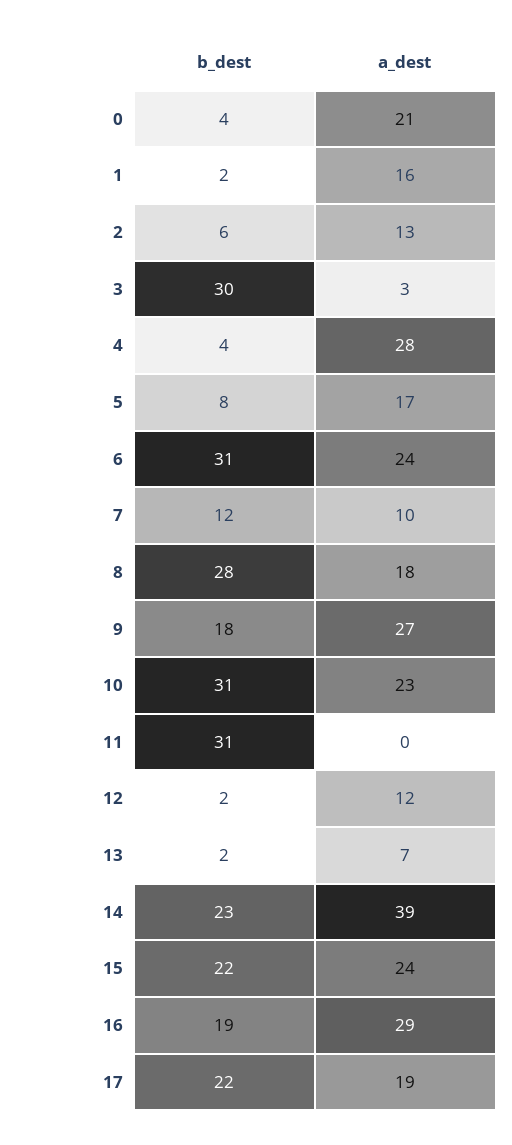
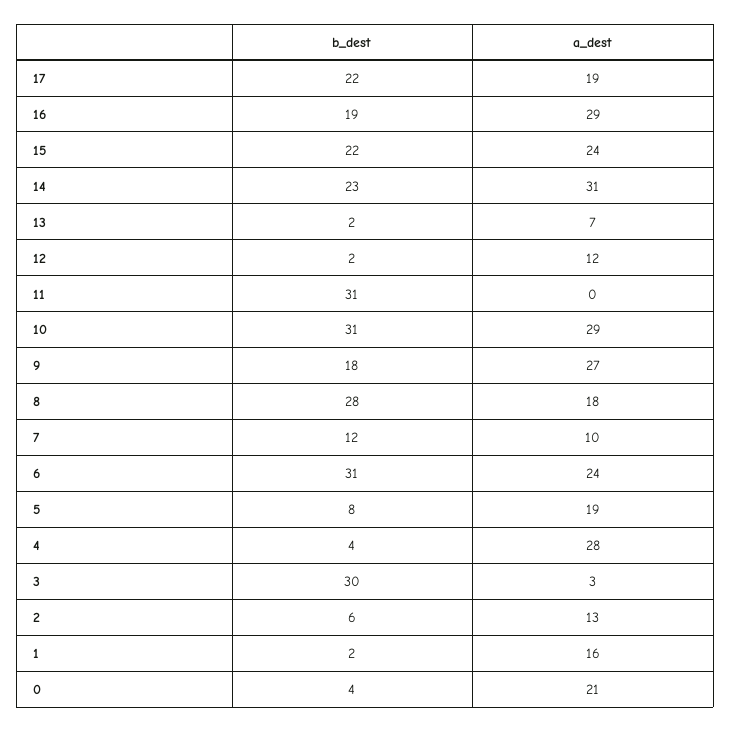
a_dest, 5: 17 -> 19
a_dest, 10: 23 -> 29
a_dest, 14: 39 -> 31

